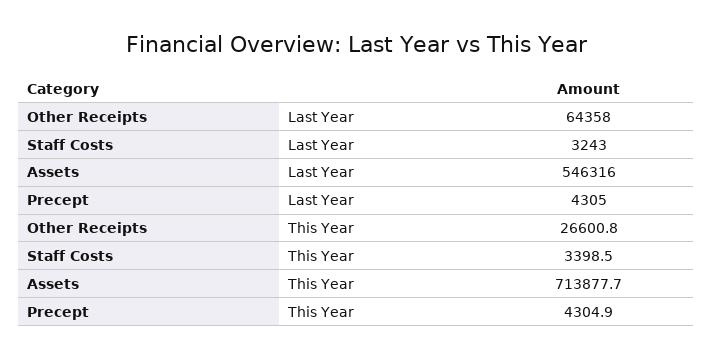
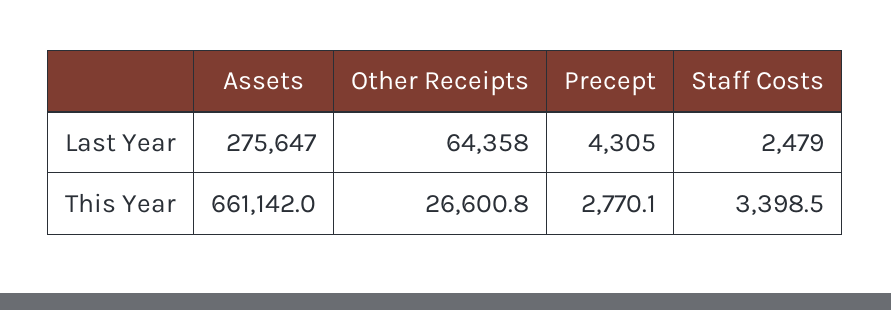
Staff Costs, Last Year: 3243 -> 2479
Assets, Last Year: 546316 -> 275647
Assets, This Year: 713877.7 -> 661142
Precept, This Year: 4304.9 -> 2770.1

